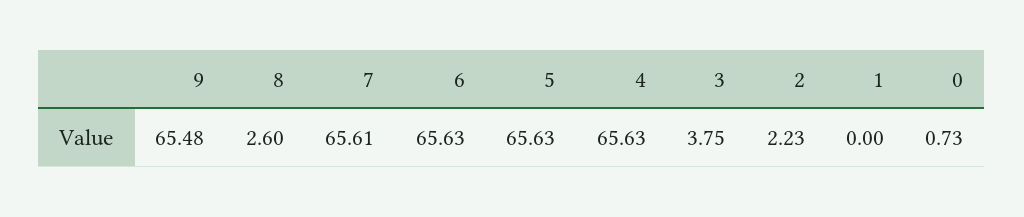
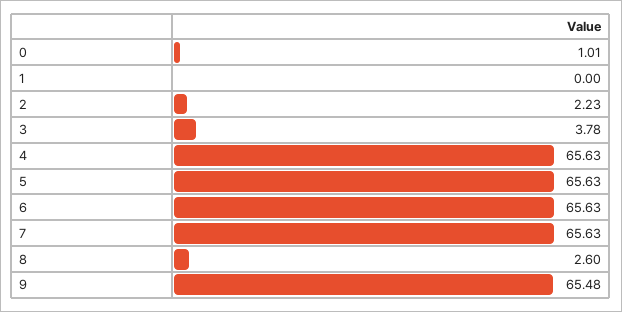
7: 65.61 -> 65.63
3: 3.75 -> 3.78
0: 0.73 -> 1.01

